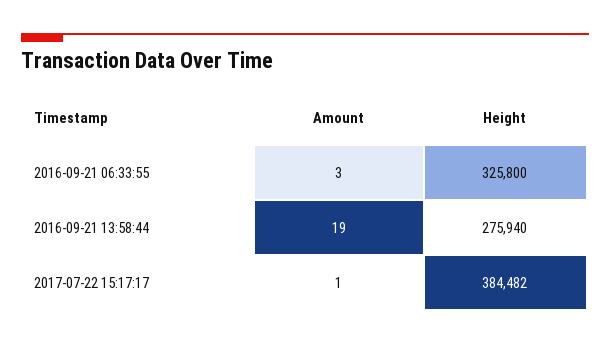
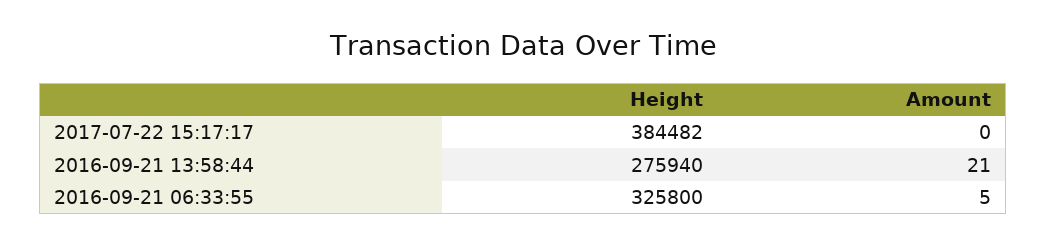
Amount, 2016-09-21 06:33:55: 3 -> 5
Amount, 2016-09-21 13:58:44: 19 -> 21
Amount, 2017-07-22 15:17:17: 1 -> 0

